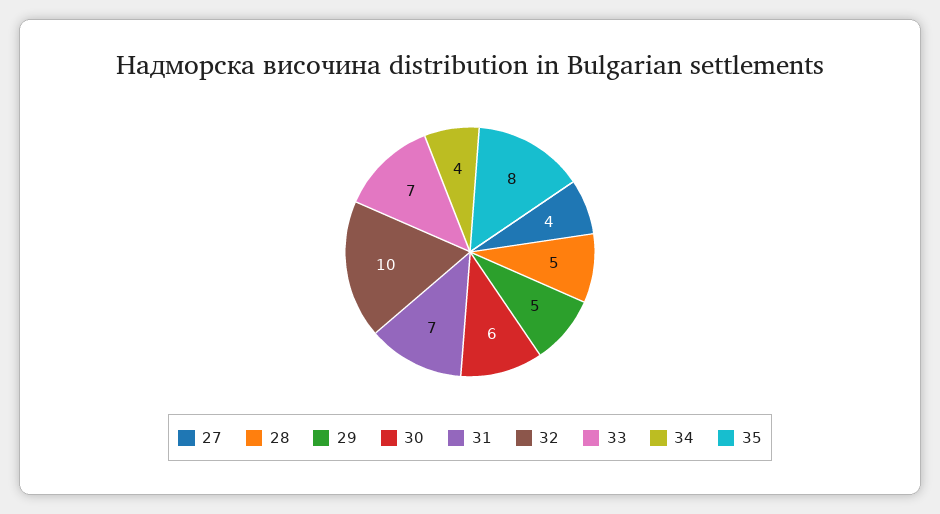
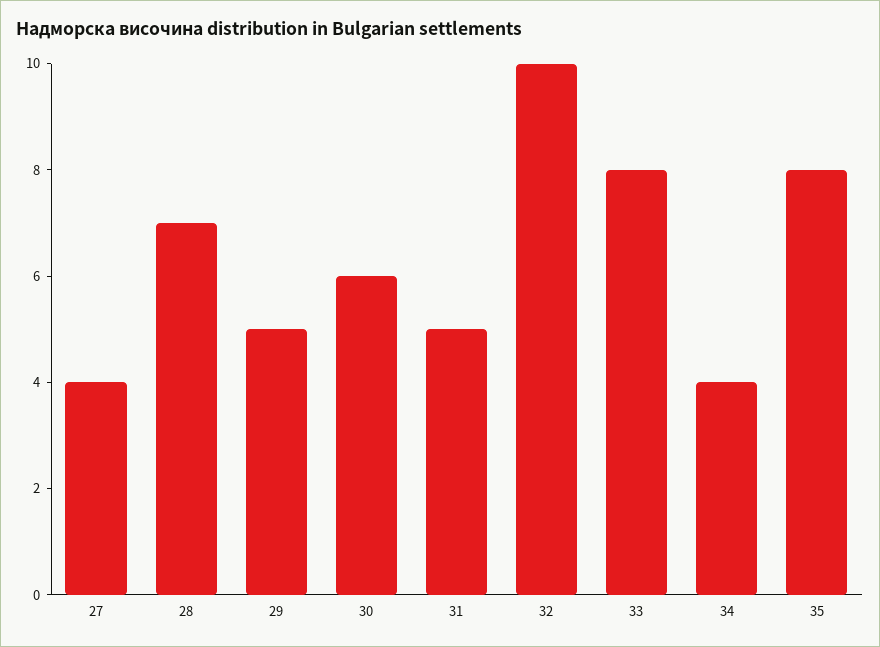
28: 5 -> 7
31: 7 -> 5
33: 7 -> 8

